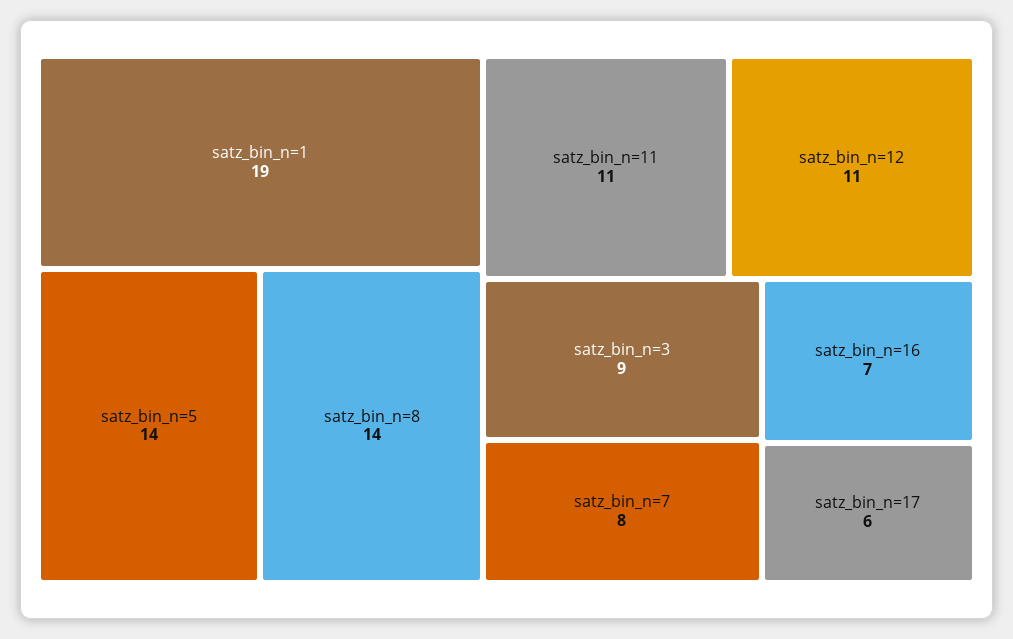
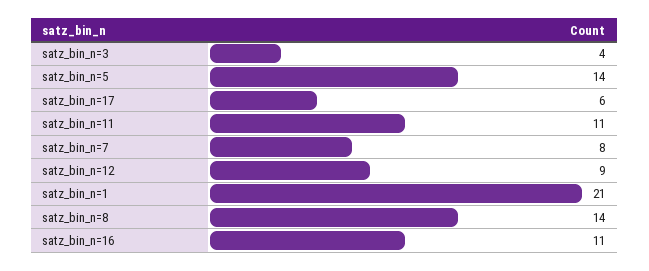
satz_bin_n=1: 19 -> 21
satz_bin_n=12: 11 -> 9
satz_bin_n=3: 9 -> 4
satz_bin_n=16: 7 -> 11

